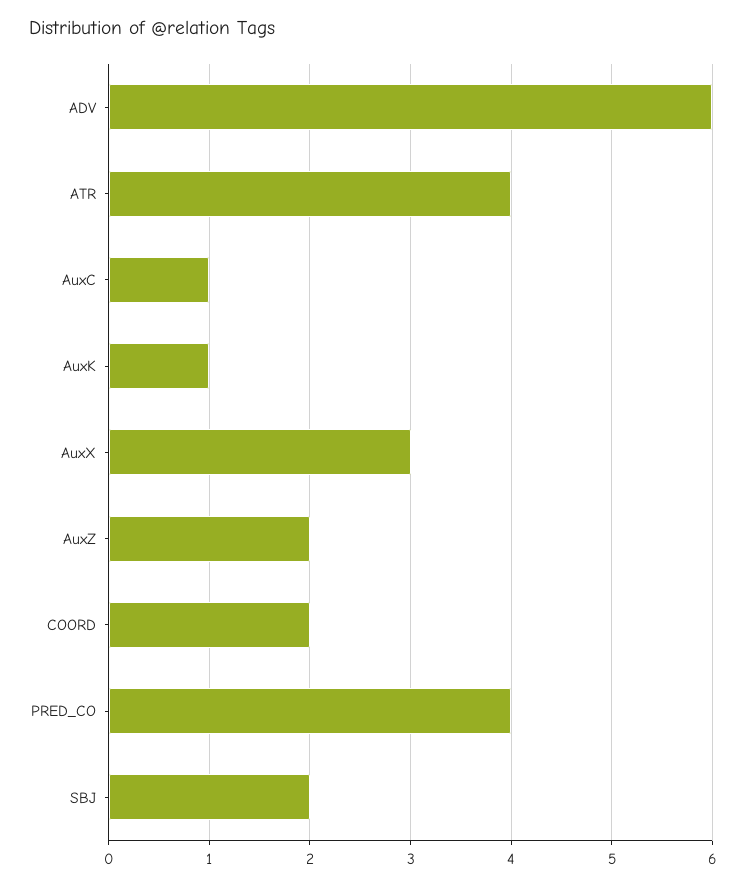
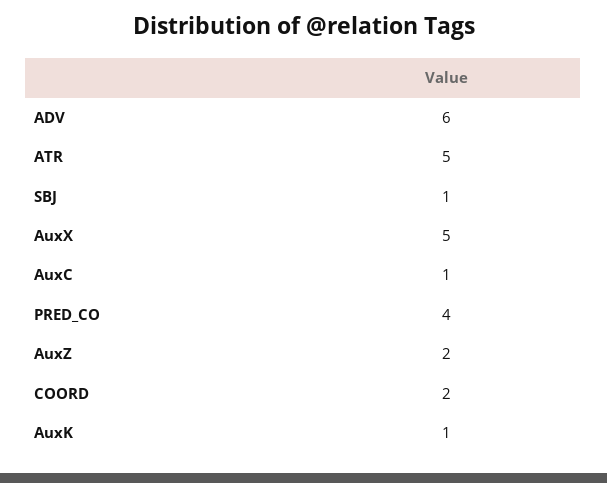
ATR: 4 -> 5
AuxX: 3 -> 5
SBJ: 2 -> 1

